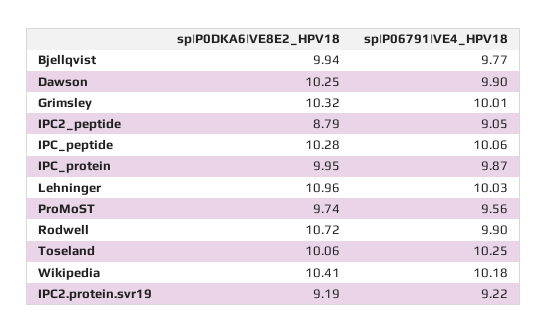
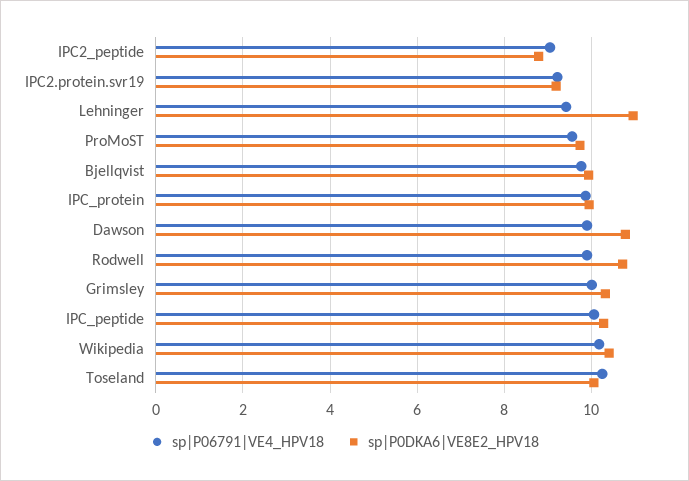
sp|P0DKA6|VE8E2_HPV18, Dawson: 10.25 -> 10.8
sp|P06791|VE4_HPV18, Lehninger: 10.03 -> 9.4

